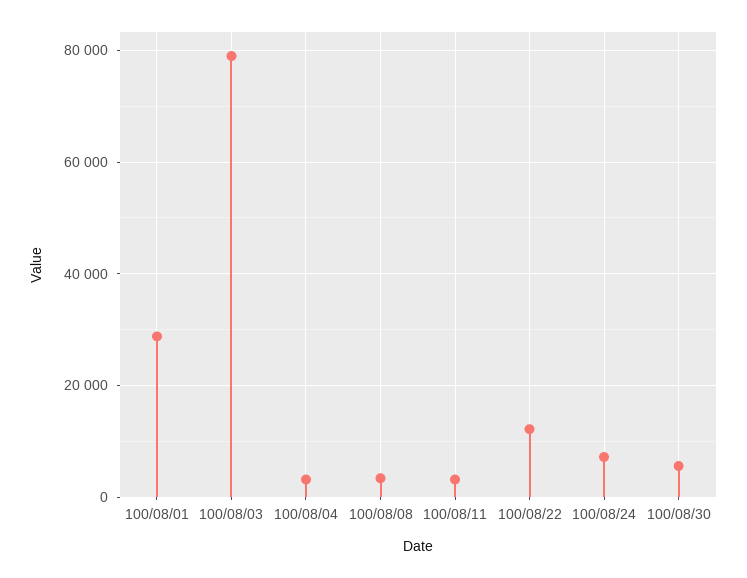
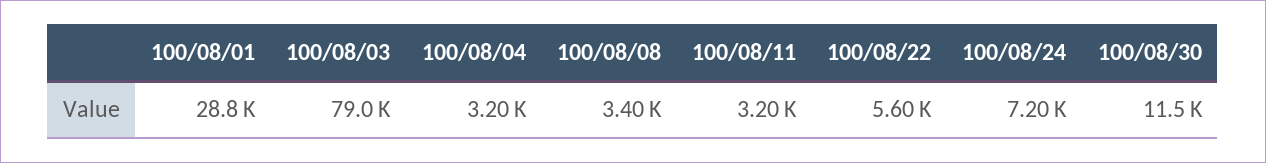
100/08/22: 12000 -> 5600
100/08/30: 6000 -> 11500

